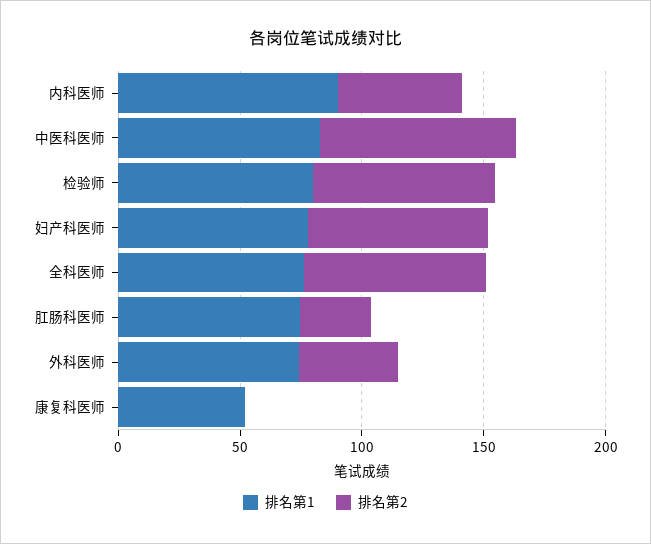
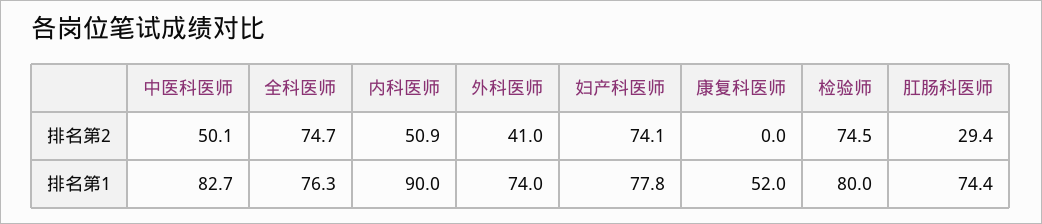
排名第2, 中医科医师: 80 -> 50.1

